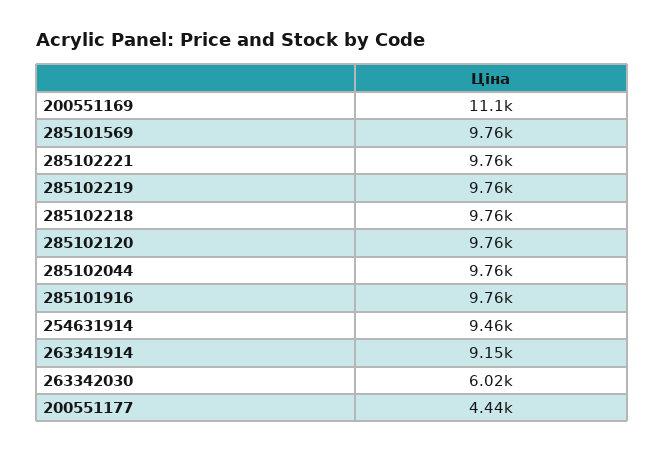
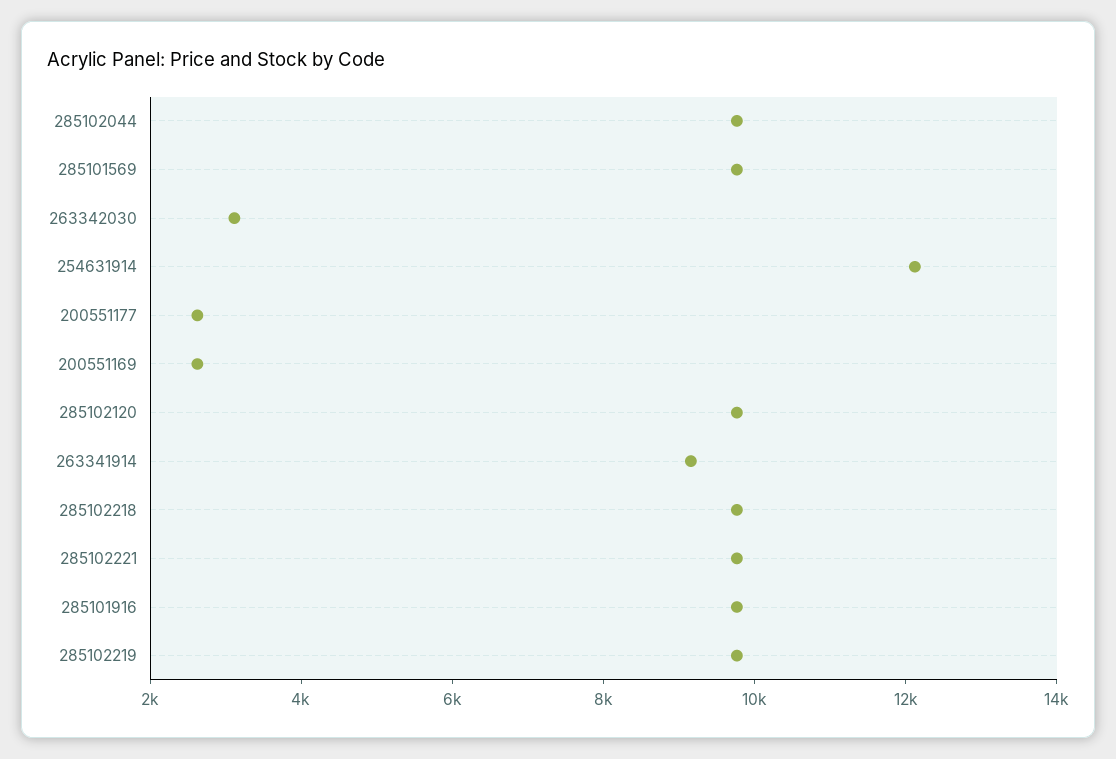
200551169: 11100 -> 2500
254631914: 9460 -> 12000
263342030: 6020 -> 3000
200551177: 4440 -> 2500

